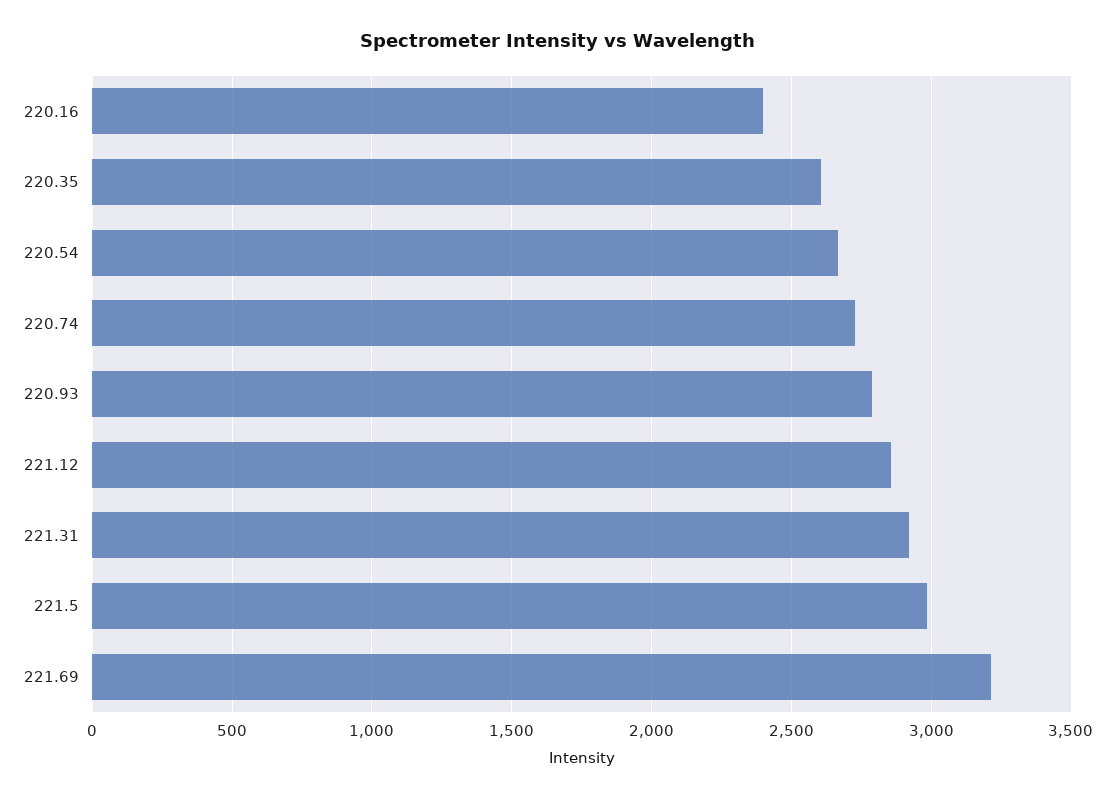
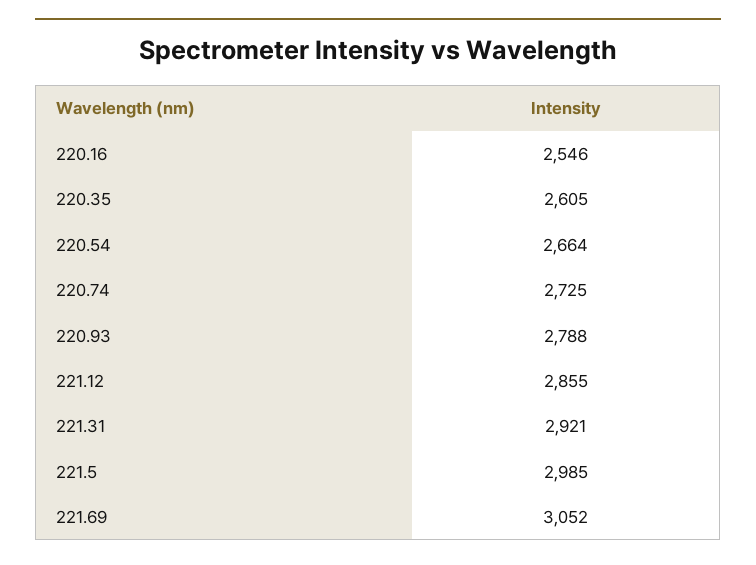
220.16: 2400 -> 2546
221.69: 3200 -> 3052

